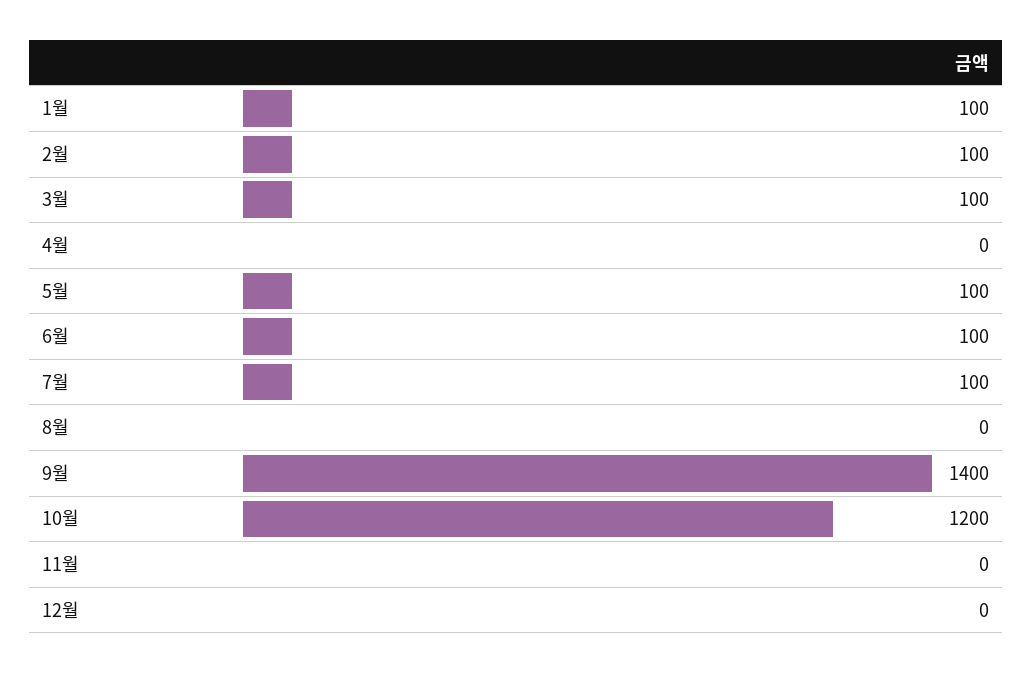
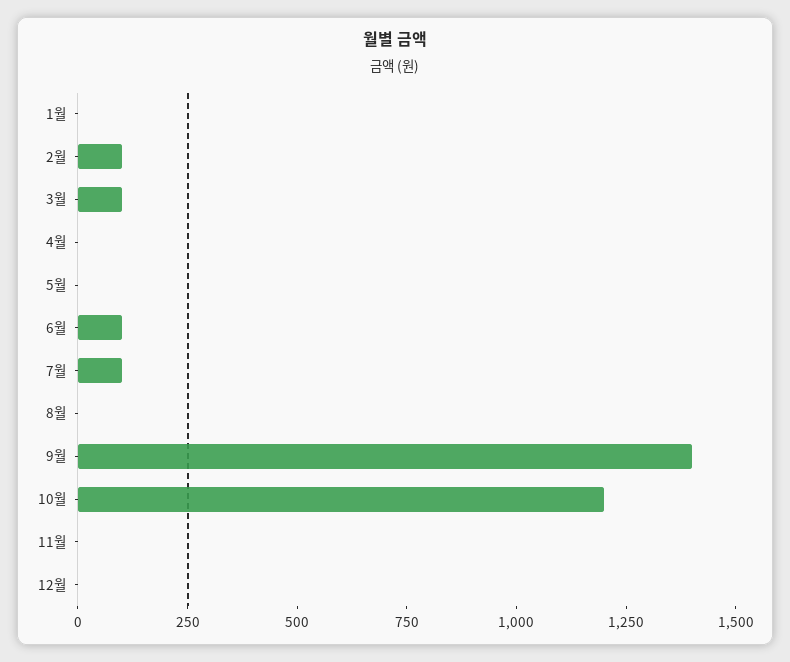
1월: 100 -> 0
5월: 100 -> 0

